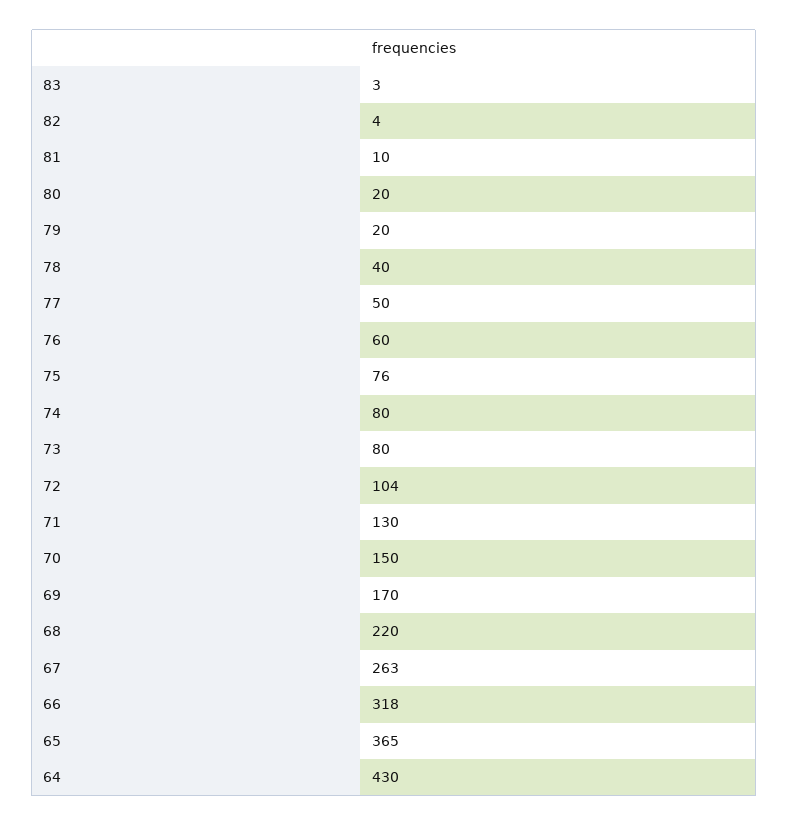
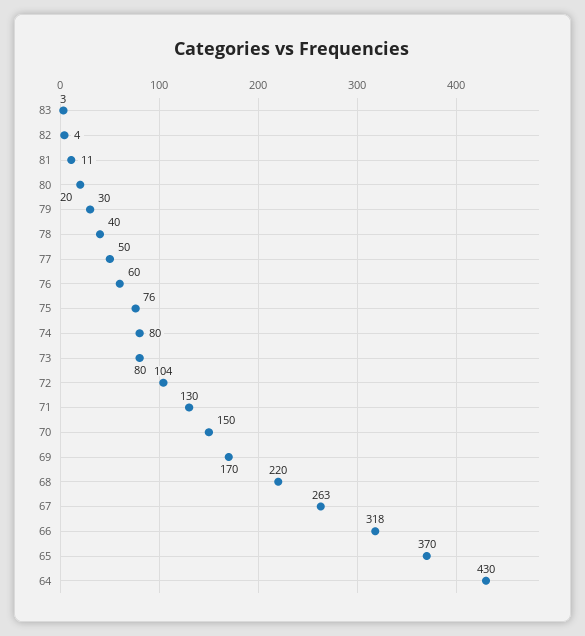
81: 10 -> 11
79: 20 -> 30
65: 365 -> 370

